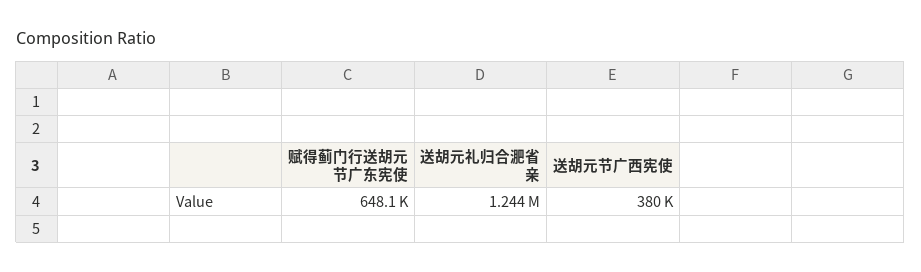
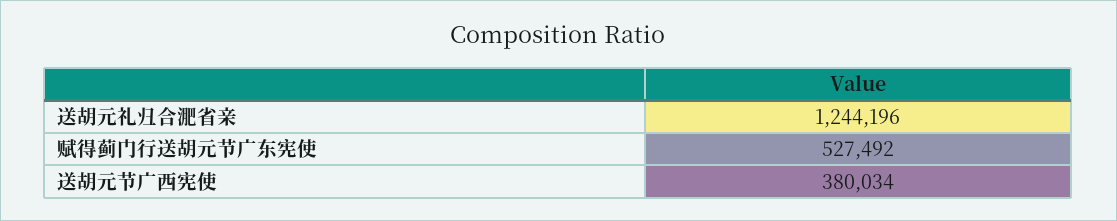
赋得蓟门行送胡元节广东宪使: 648100 -> 527492

